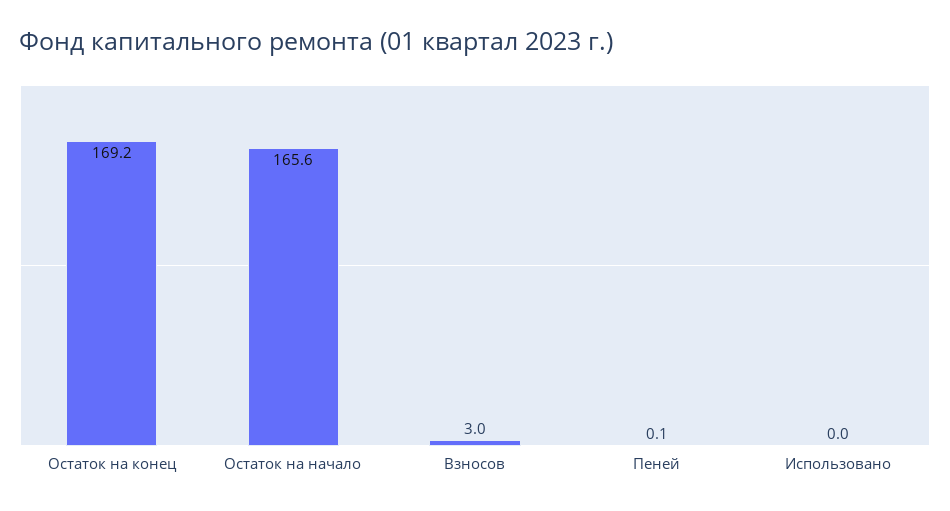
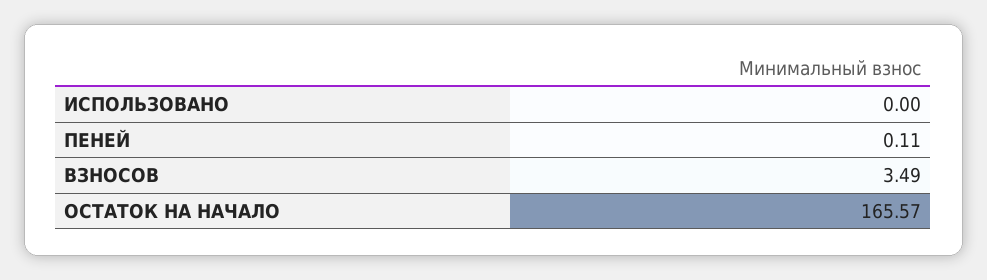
Остаток на конец: 169.2 -> none
Взносов: 3 -> 3.49

